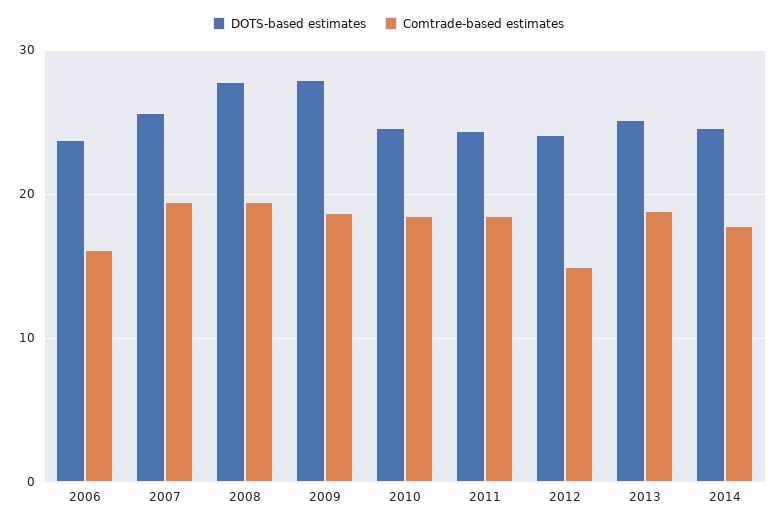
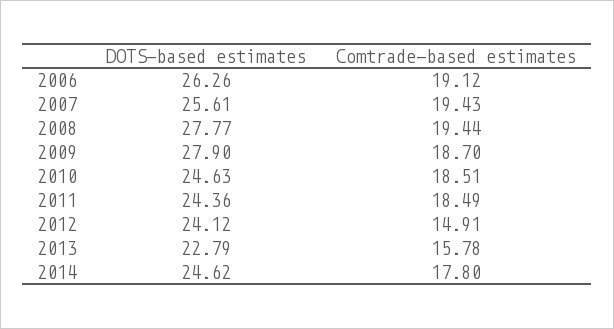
DOTS-based estimates, 2006: 24 -> 26.26
Comtrade-based estimates, 2006: 16 -> 19.12
DOTS-based estimates, 2013: 25 -> 22.79
Comtrade-based estimates, 2013: 19 -> 15.78

